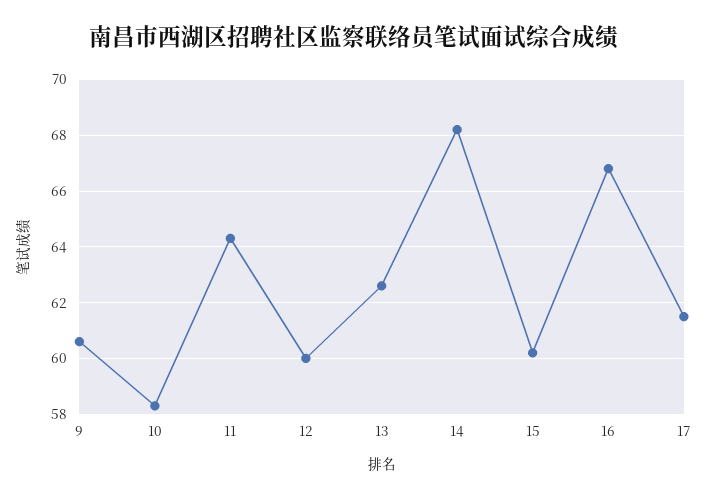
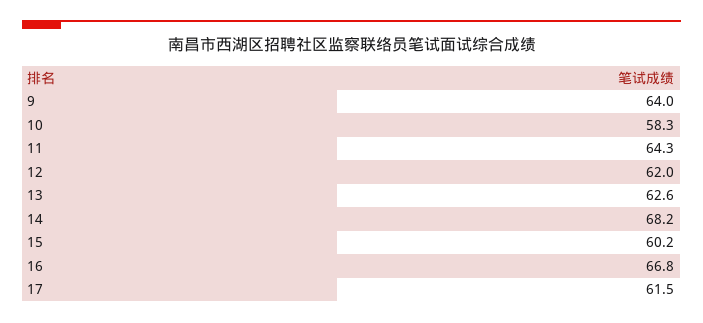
9: 60.5 -> 64
12: 60 -> 62

